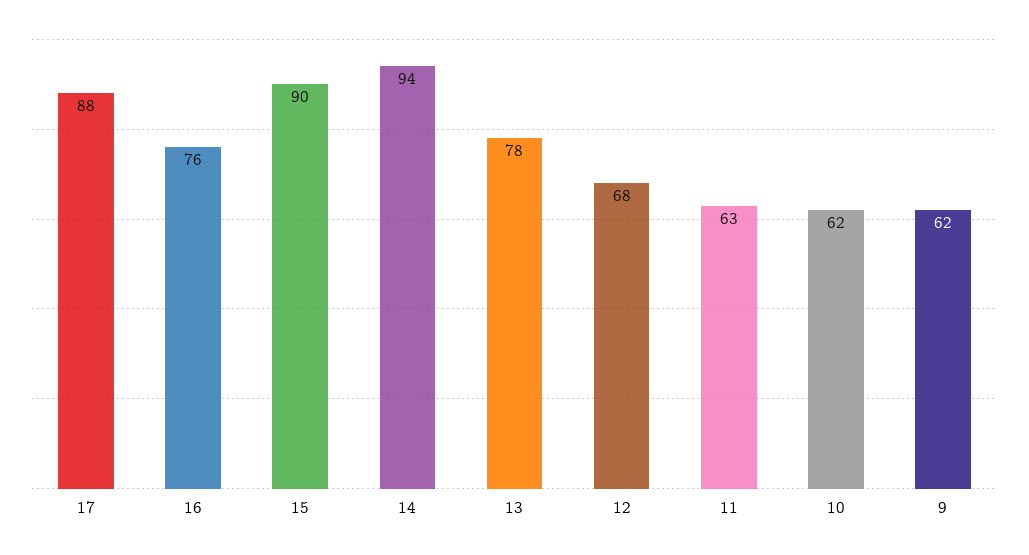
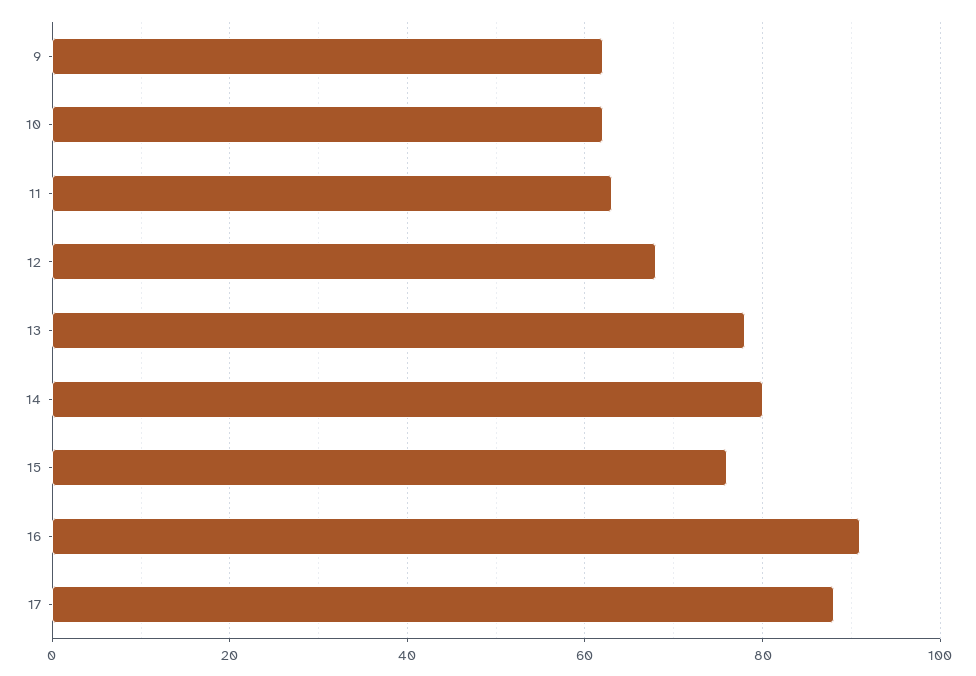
16: 76 -> 90
15: 90 -> 75
14: 94 -> 80

